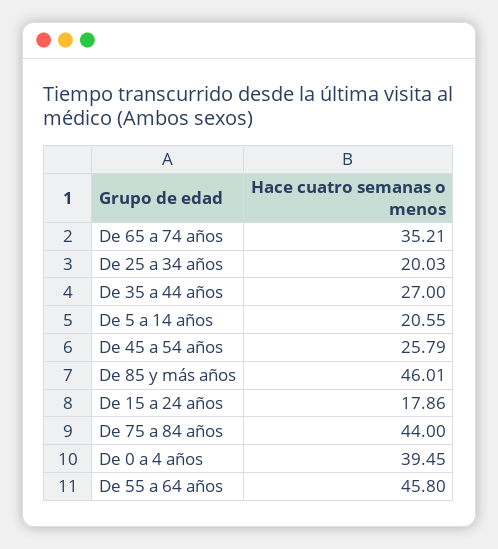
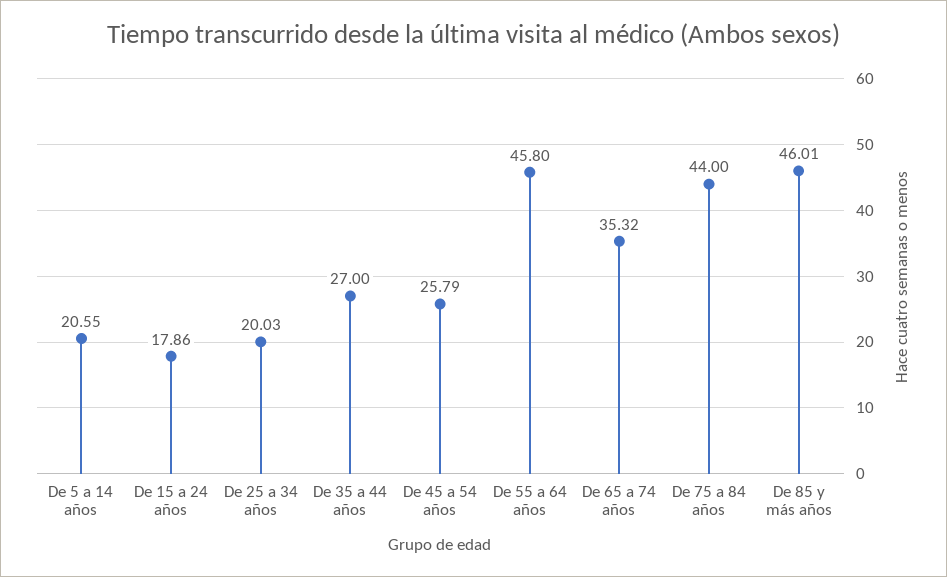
De 65 a 74 años: 35.21 -> 35.32
De 0 a 4 años: 39.45 -> none

